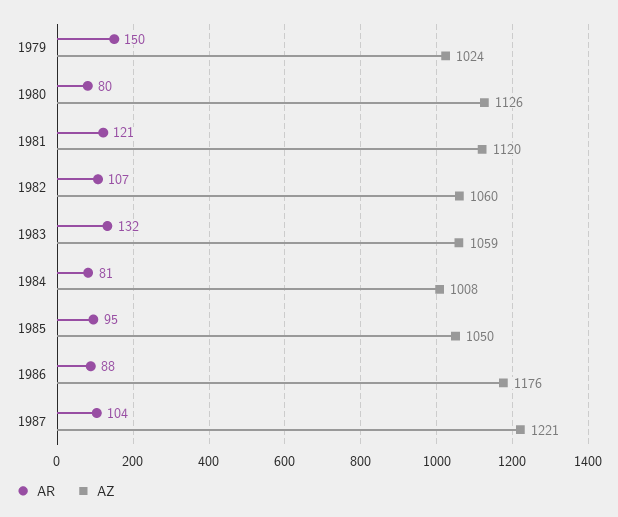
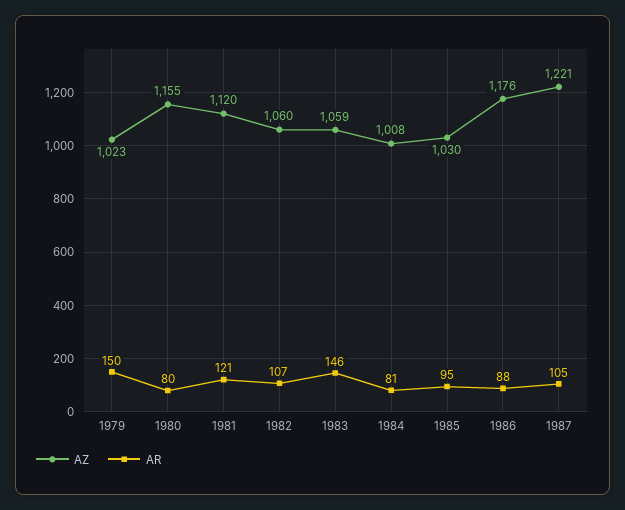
AZ, 1979: 1024 -> 1023
AZ, 1980: 1126 -> 1155
AR, 1983: 132 -> 146
AZ, 1985: 1050 -> 1030
AR, 1987: 104 -> 105

